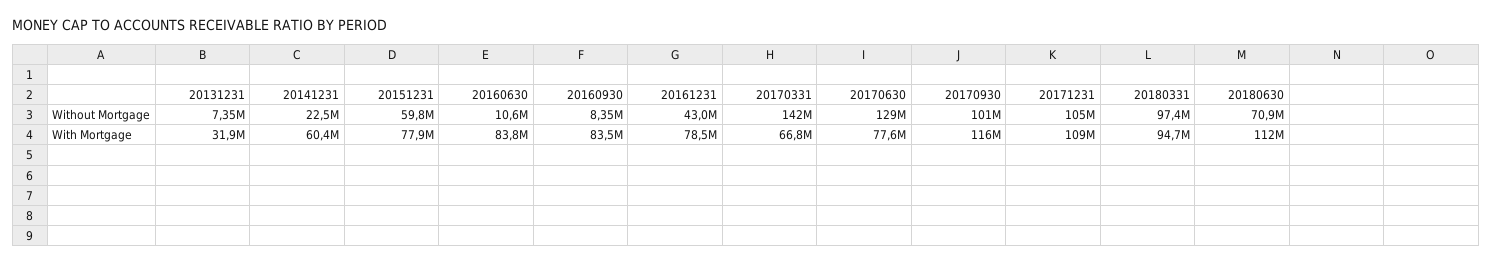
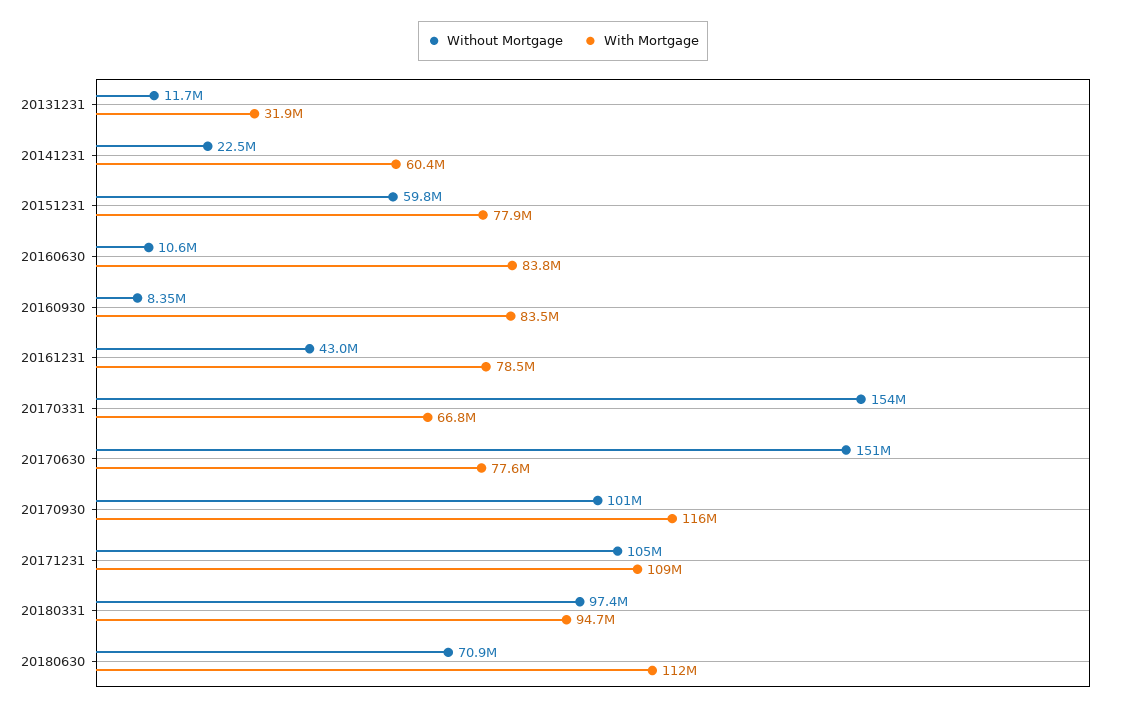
Without Mortgage, 20131231: 7350000 -> 11700000
Without Mortgage, 20170331: 142000000 -> 154000000
Without Mortgage, 20170630: 129000000 -> 151000000

